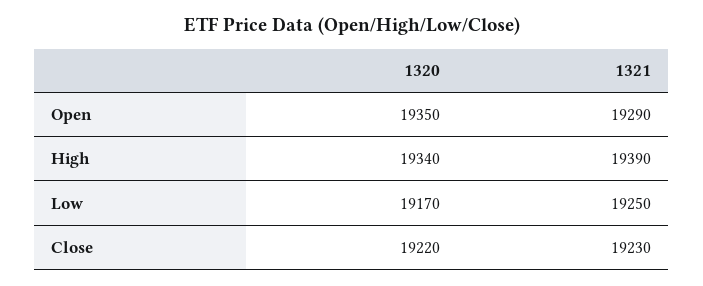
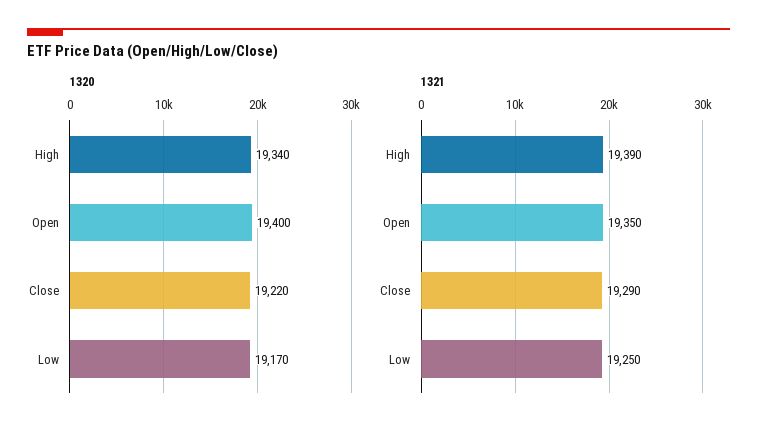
1320, Open: 19350 -> 19400
1321, Open: 19290 -> 19350
1321, Close: 19230 -> 19290

